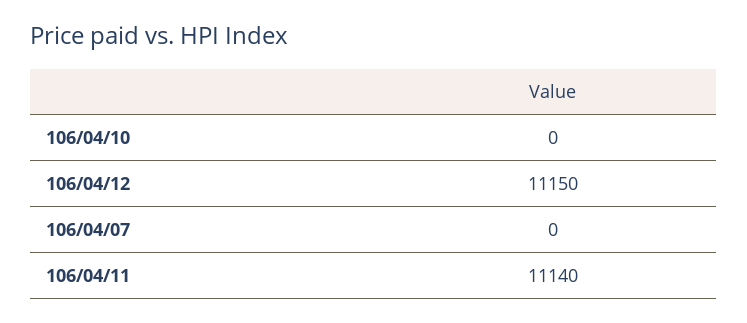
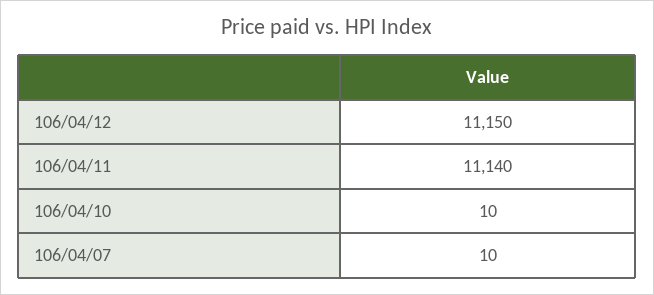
106/04/10: 0 -> 10
106/04/07: 0 -> 10

